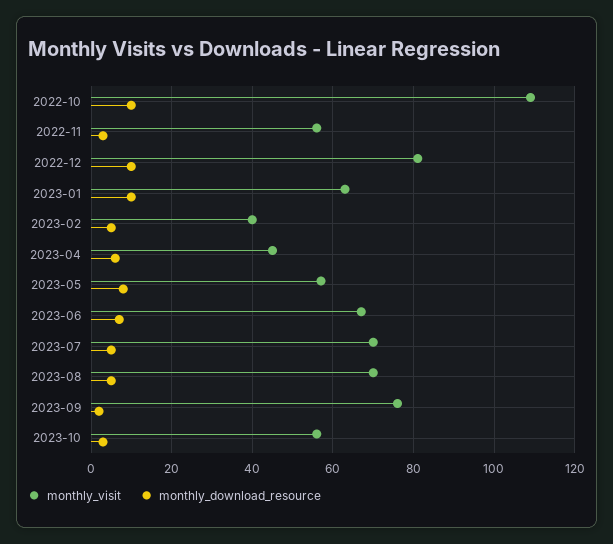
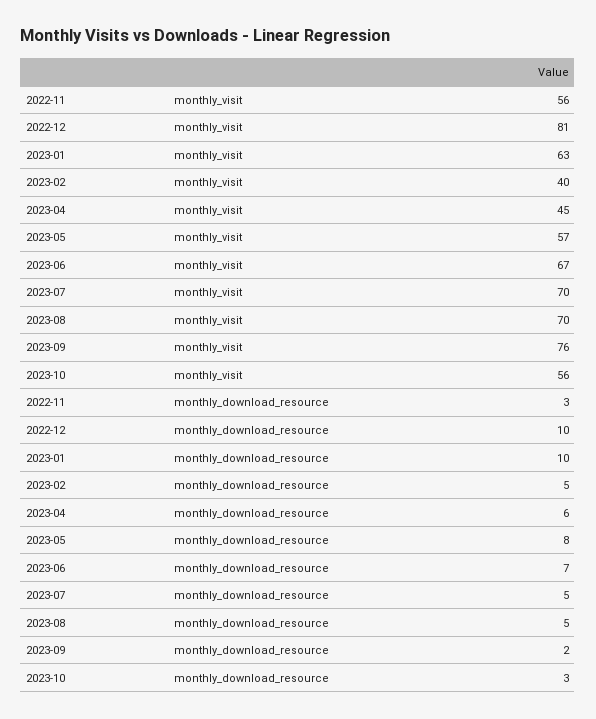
monthly_visit, 2022-10: 110 -> none
monthly_download_resource, 2022-10: 10 -> none

